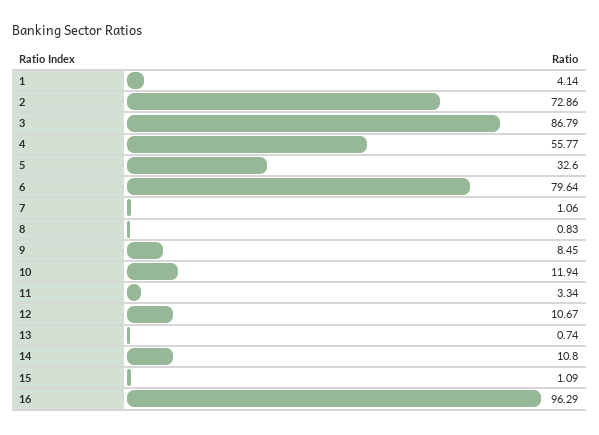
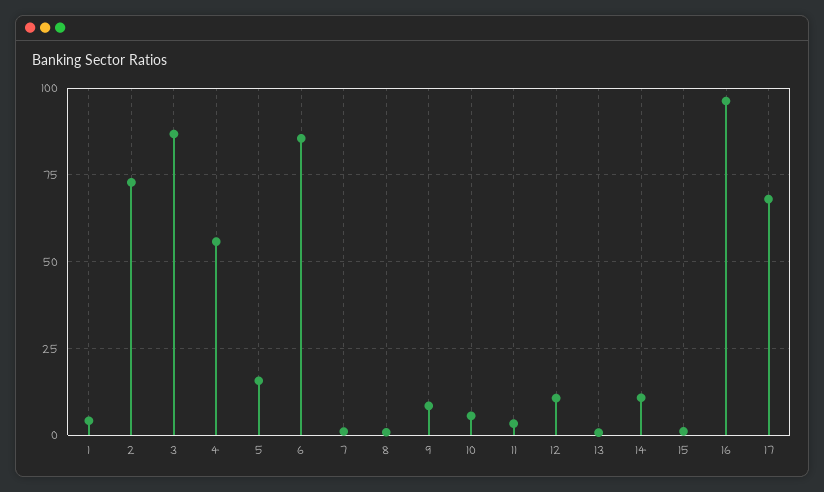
5: 32.6 -> 15
6: 79.64 -> 85
10: 11.94 -> 5
17: none -> 67.5

